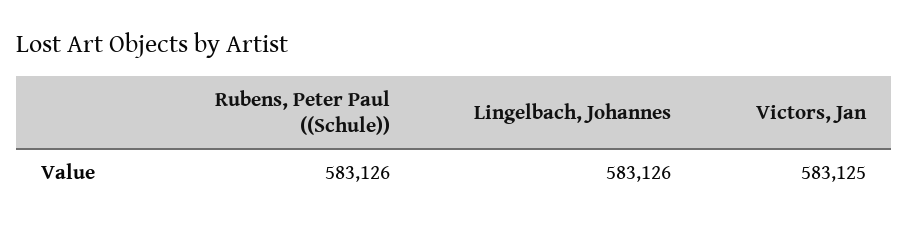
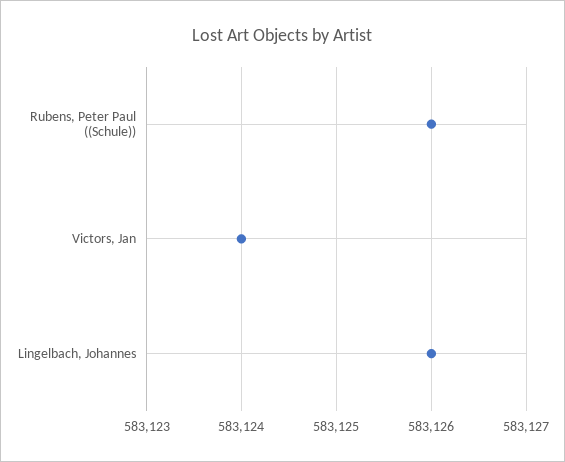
Victors, Jan: 583125 -> 583124

